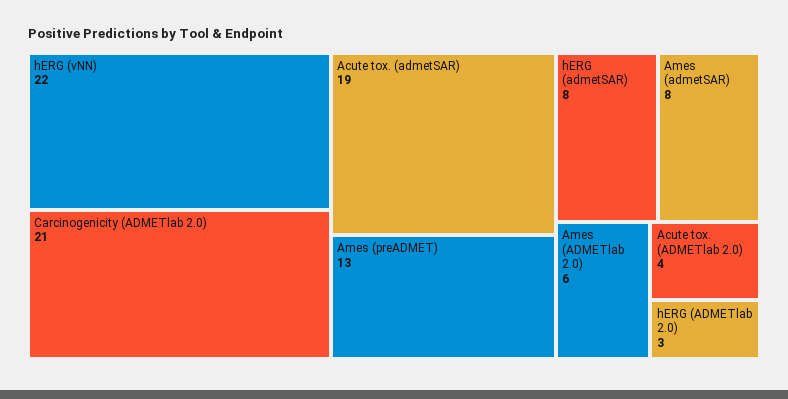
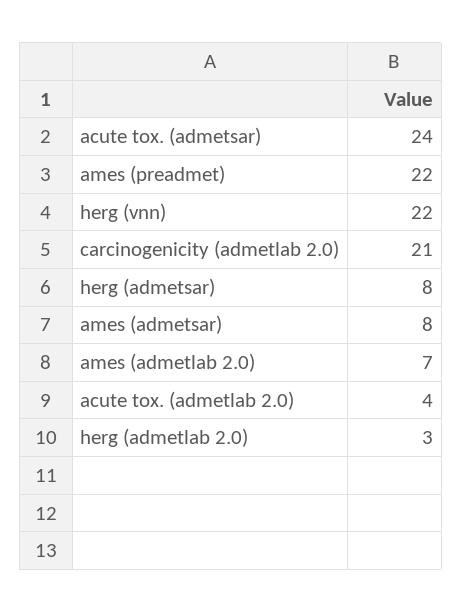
Acute tox. (admetSAR): 19 -> 24
Ames (preADMET): 13 -> 22
Ames (ADMETlab 2.0): 6 -> 7

